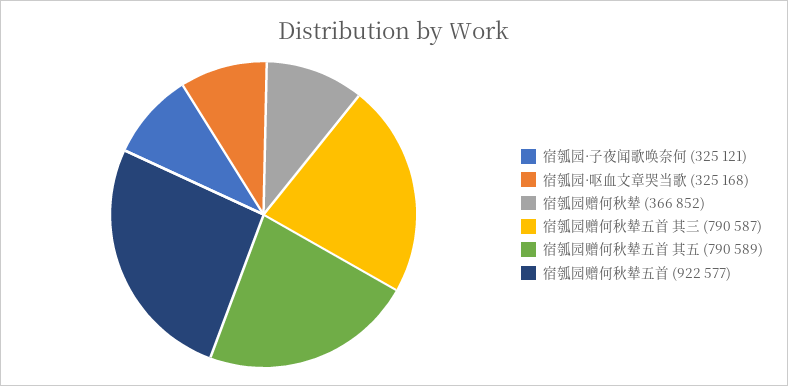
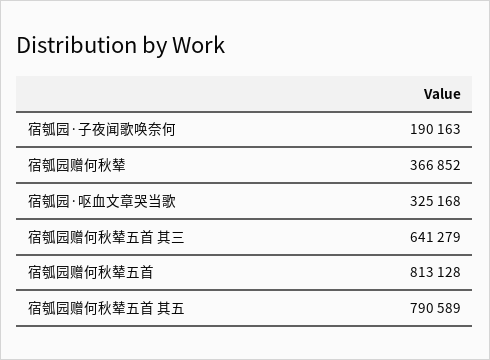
宿瓠园·子夜闻歌唤奈何: 325121 -> 190163
宿瓠园赠何秋辇五首 其三: 790587 -> 641279
宿瓠园赠何秋辇五首: 922577 -> 813128

